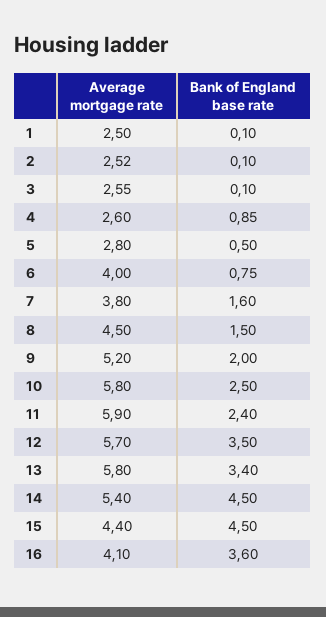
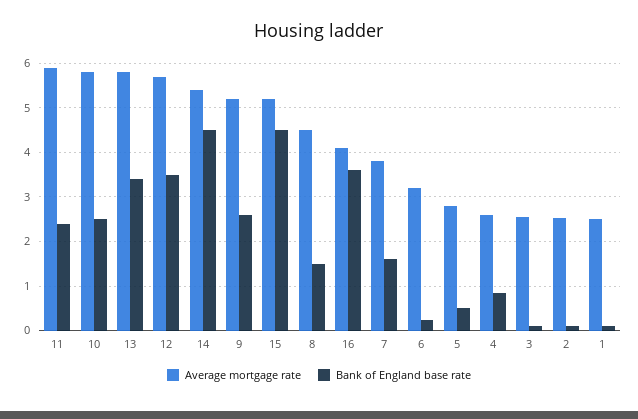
Average mortgage rate, 6: 4 -> 3.2
Bank of England base rate, 6: 0.75 -> 0.2
Bank of England base rate, 9: 2 -> 2.6
Average mortgage rate, 15: 4.4 -> 5.2

